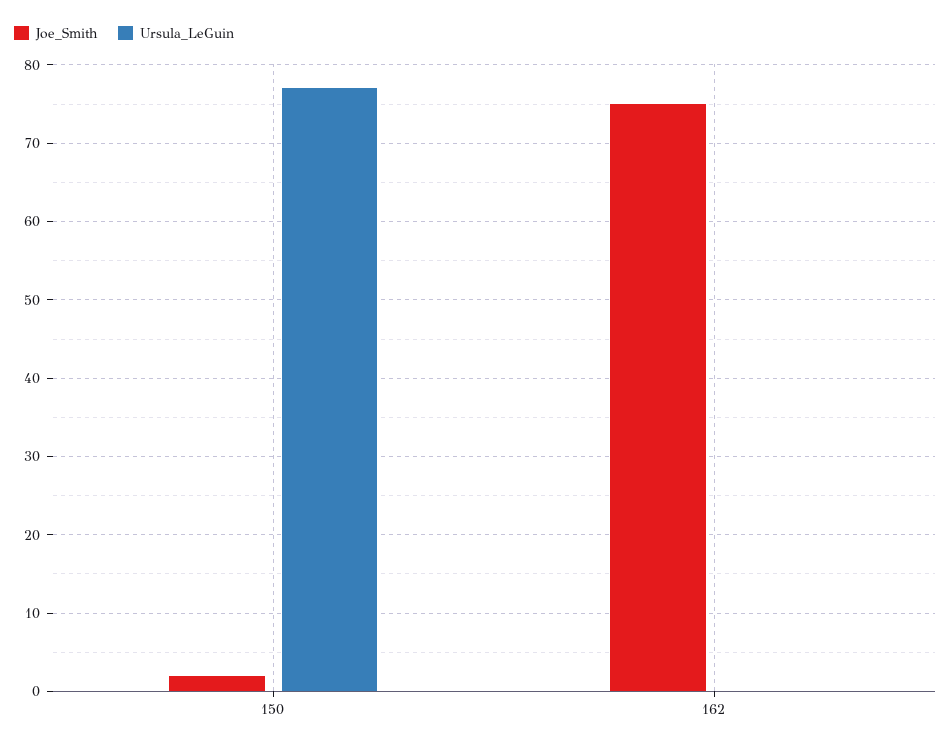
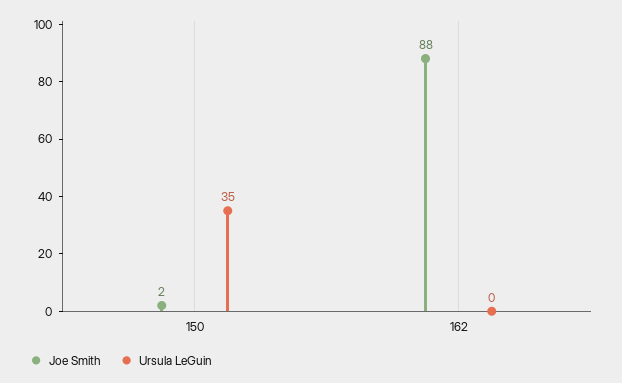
Ursula_LeGuin, 150: 77 -> 35
Joe_Smith, 162: 75 -> 88

